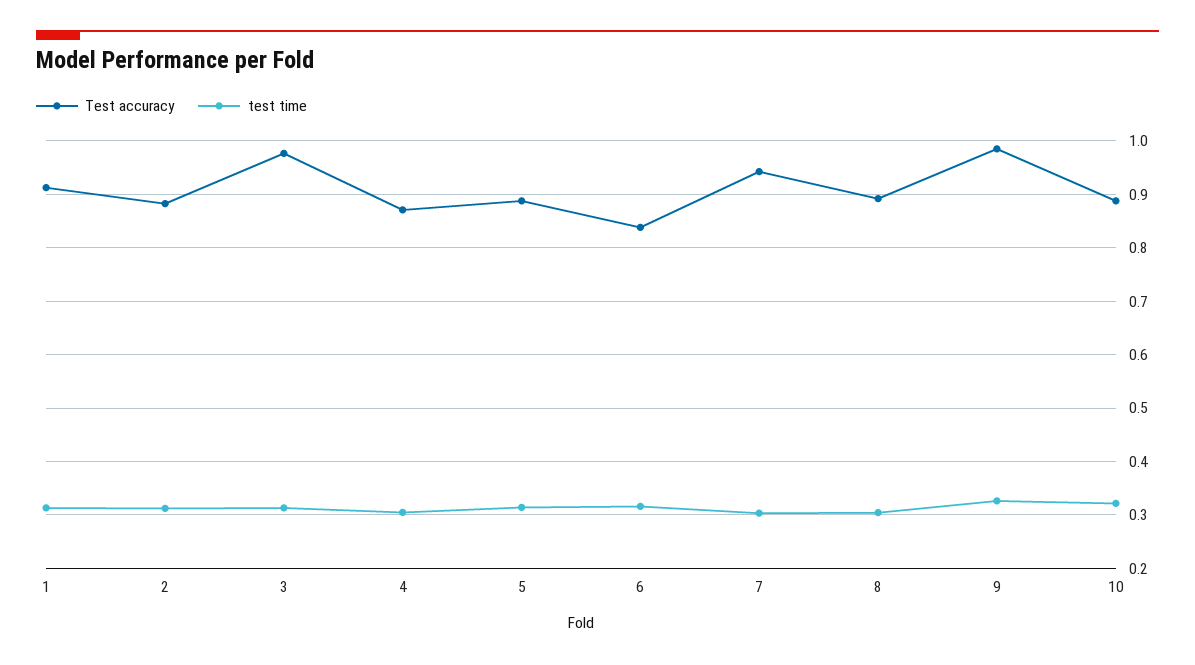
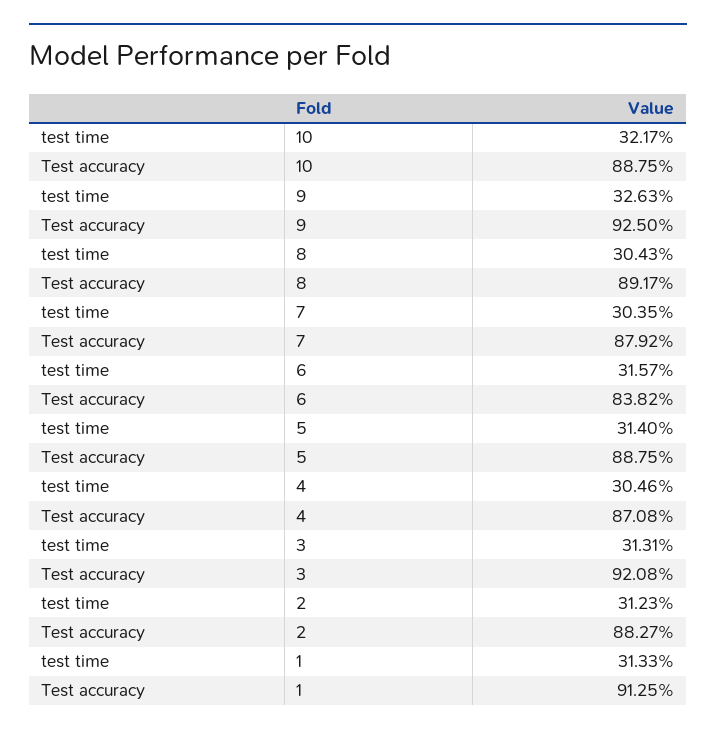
Test accuracy, 3: 0.98 -> 0.9208
Test accuracy, 7: 0.94 -> 0.8792
Test accuracy, 9: 0.98 -> 0.925

